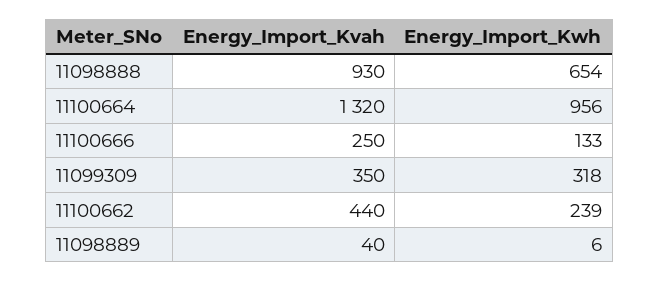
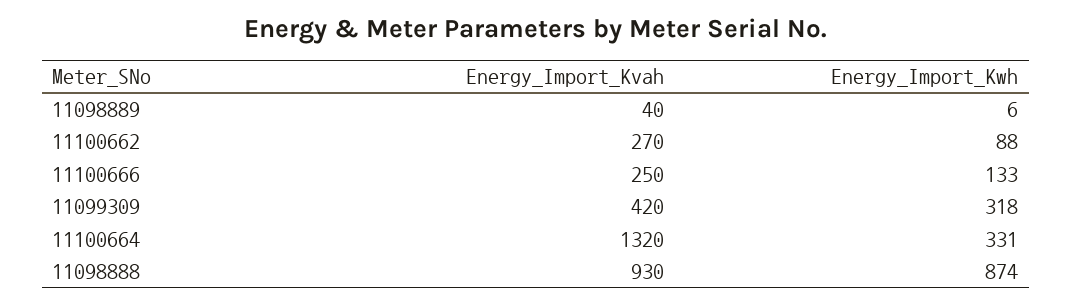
Energy_Import_Kwh, 11098888: 654 -> 874
Energy_Import_Kwh, 11100664: 956 -> 331
Energy_Import_Kvah, 11099309: 350 -> 420
Energy_Import_Kvah, 11100662: 440 -> 270
Energy_Import_Kwh, 11100662: 239 -> 88

